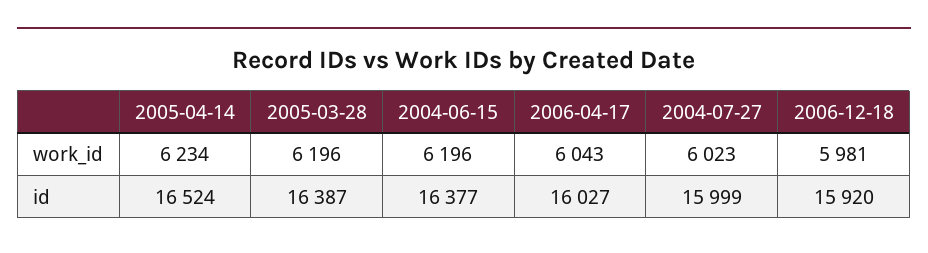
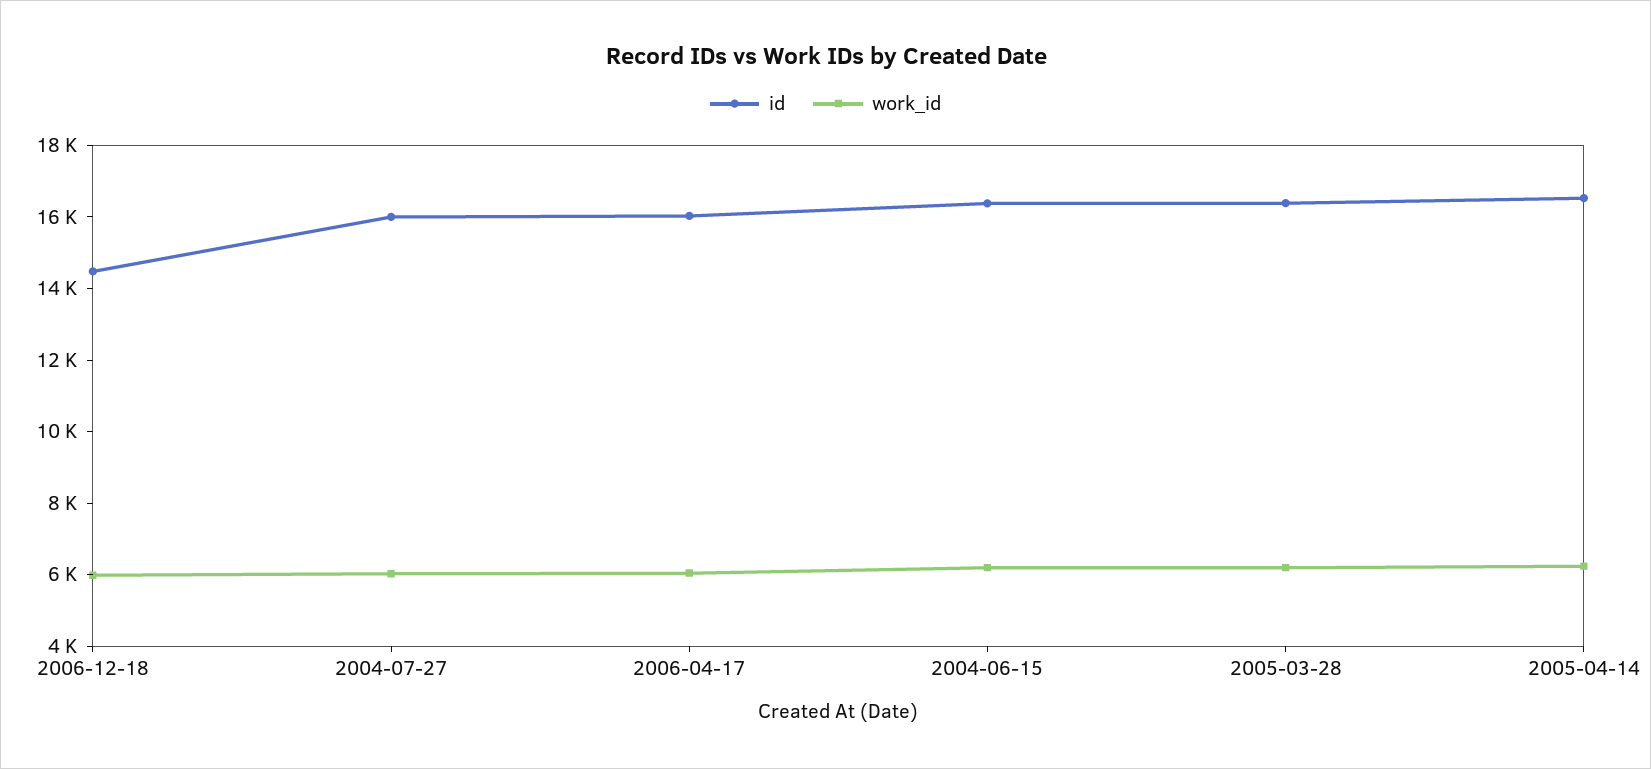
id, 2006-12-18: 15920 -> 14500

